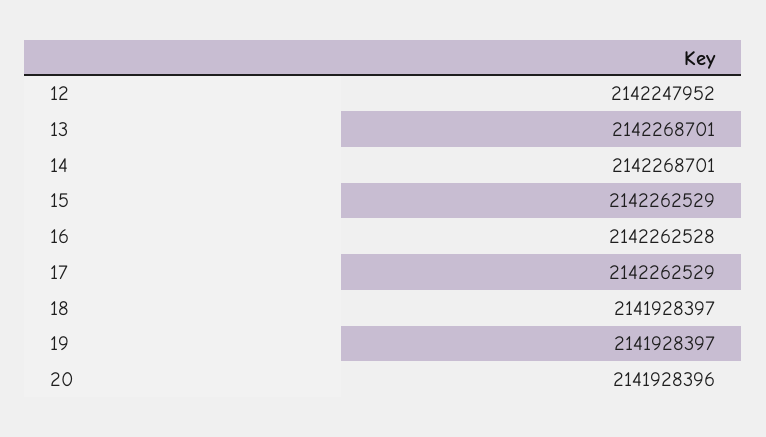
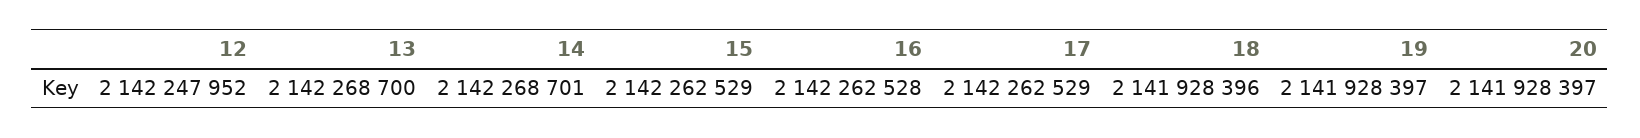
13: 2142268701 -> 2142268700
18: 2141928397 -> 2141928396
20: 2141928396 -> 2141928397

